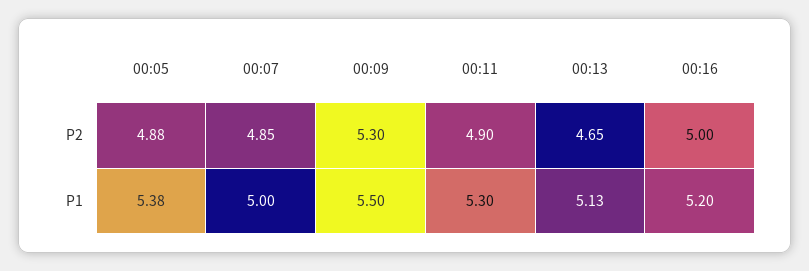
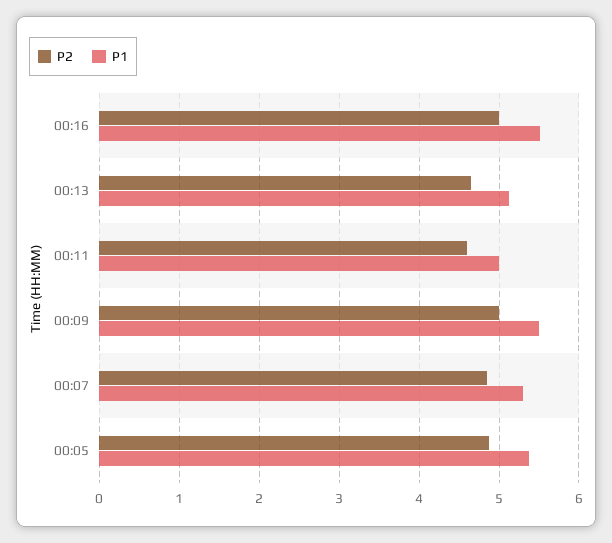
P2, 00:09: 5.3 -> 5
P2, 00:11: 4.9 -> 4.6
P1, 00:07: 5 -> 5.3
P1, 00:11: 5.3 -> 5
P1, 00:16: 5.2 -> 5.5

